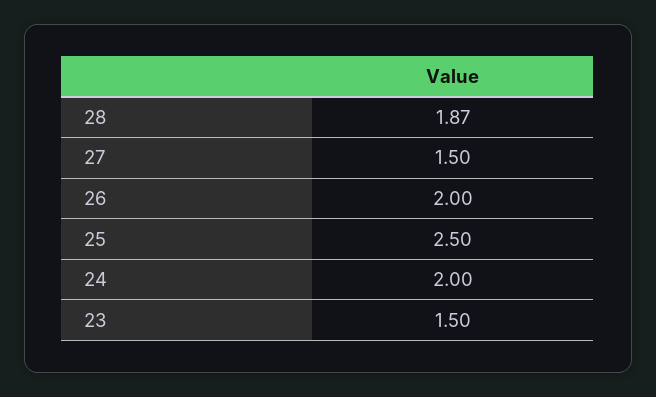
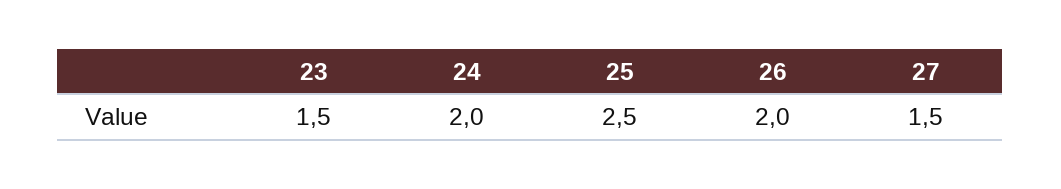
28: 1.87 -> none

